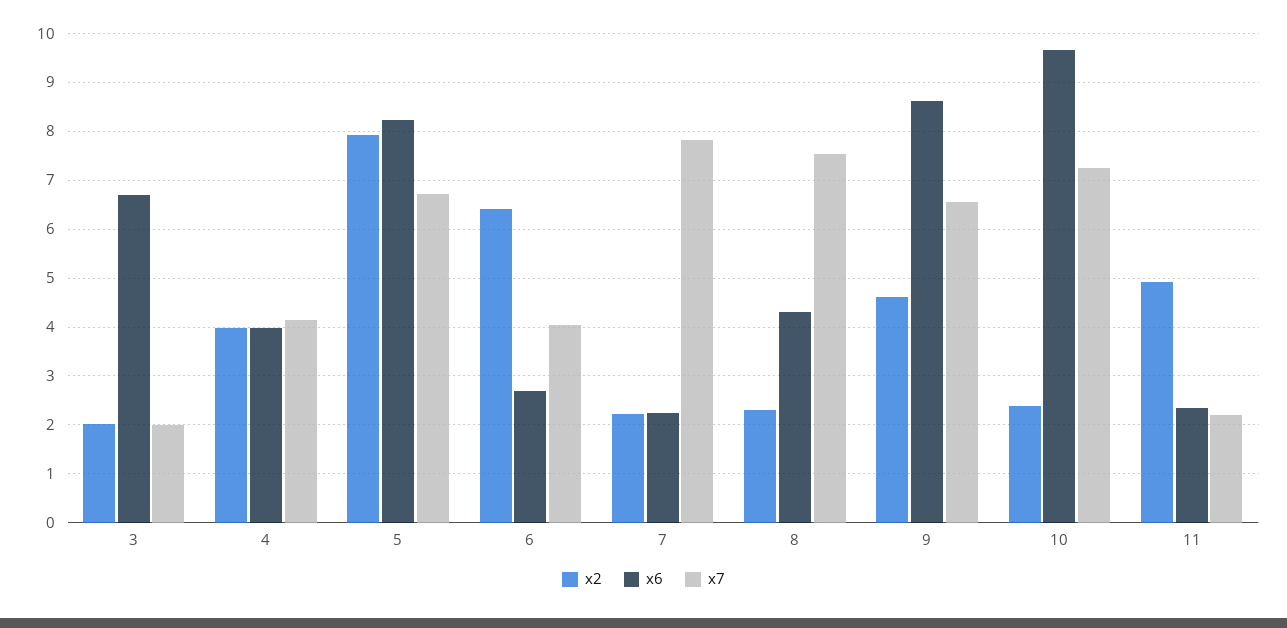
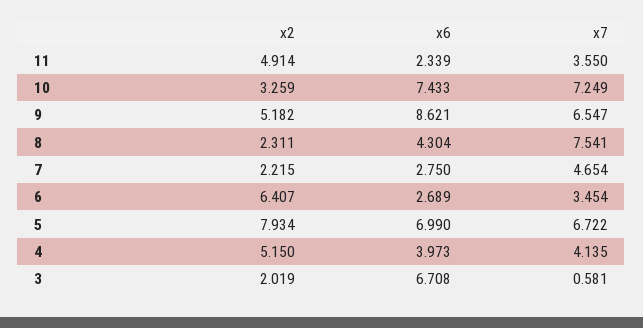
x7, 3: 2 -> 0.581
x2, 4: 4 -> 5.15
x6, 5: 8.2 -> 6.99
x7, 6: 4 -> 3.454
x6, 7: 2.2 -> 2.75
x7, 7: 7.8 -> 4.654
x2, 9: 4.6 -> 5.182
x2, 10: 2.4 -> 3.259
x6, 10: 9.6 -> 7.433
x7, 11: 2.2 -> 3.55

